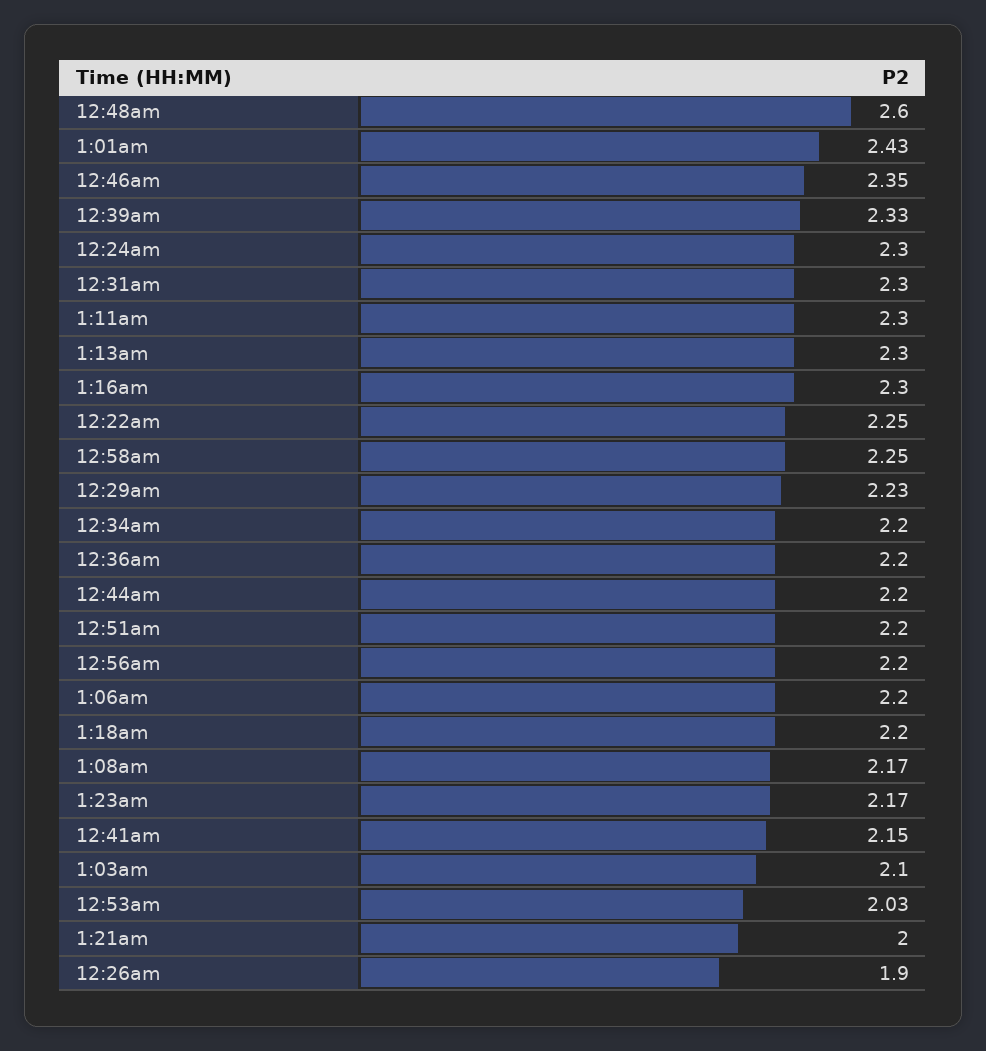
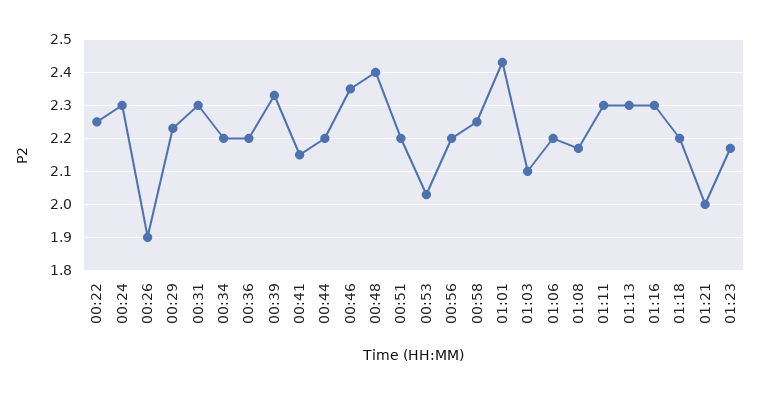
12:48am: 2.6 -> 2.4

